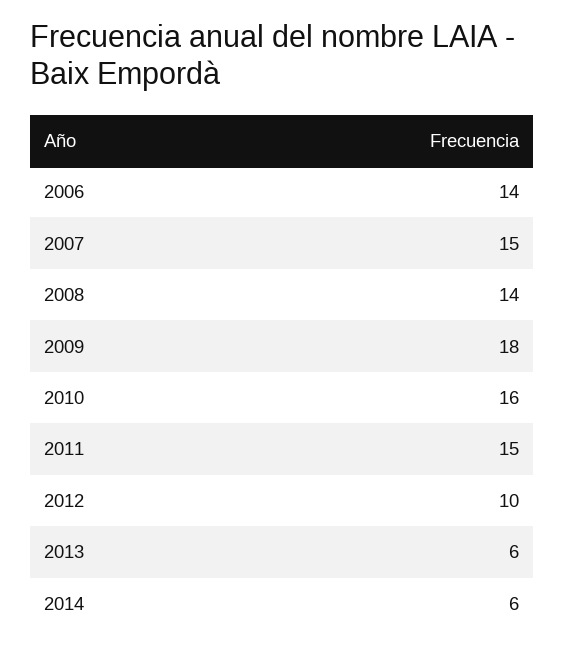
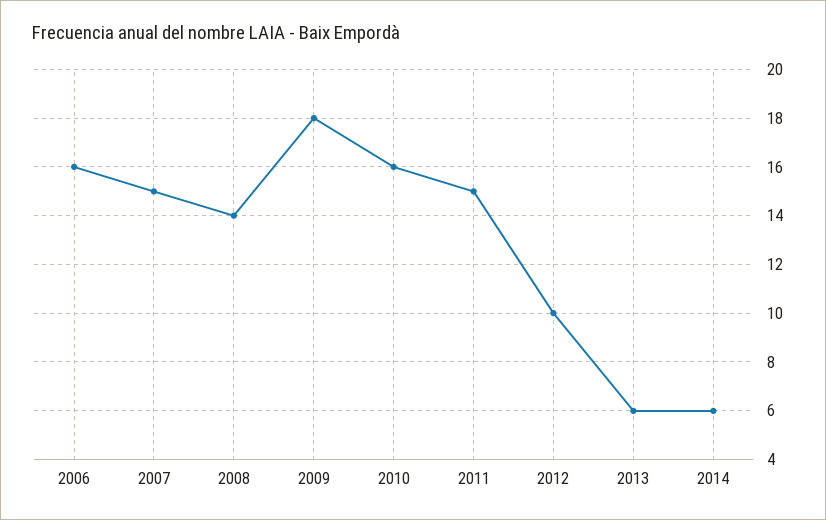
2006: 14 -> 16

